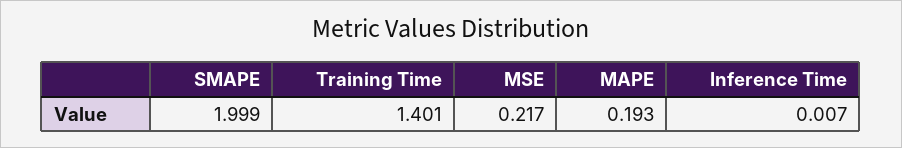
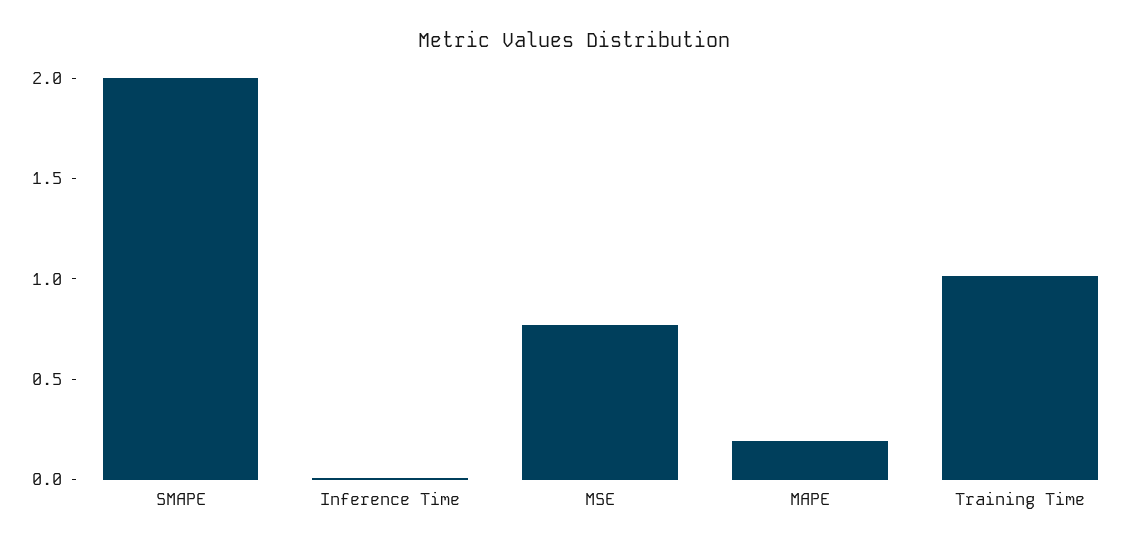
Training Time: 1.401 -> 1
MSE: 0.217 -> 0.8

